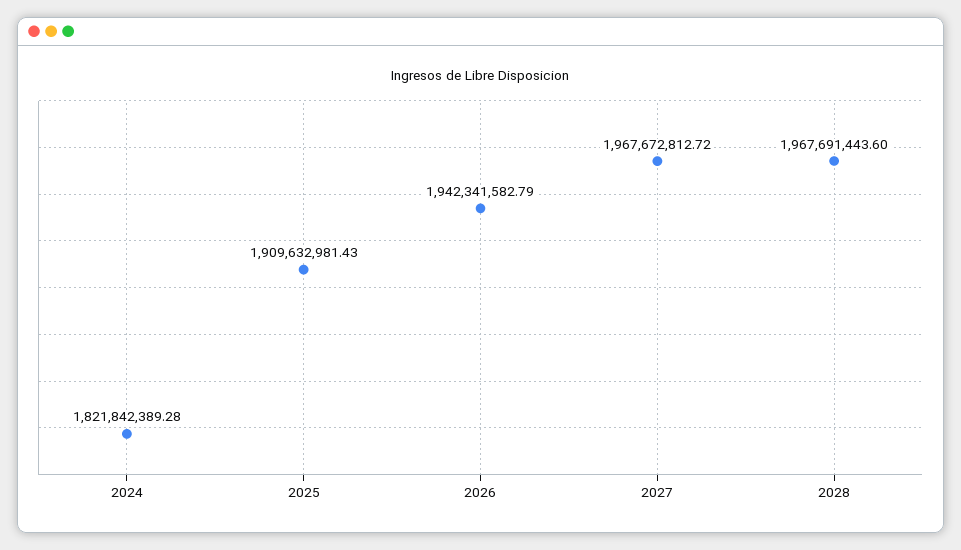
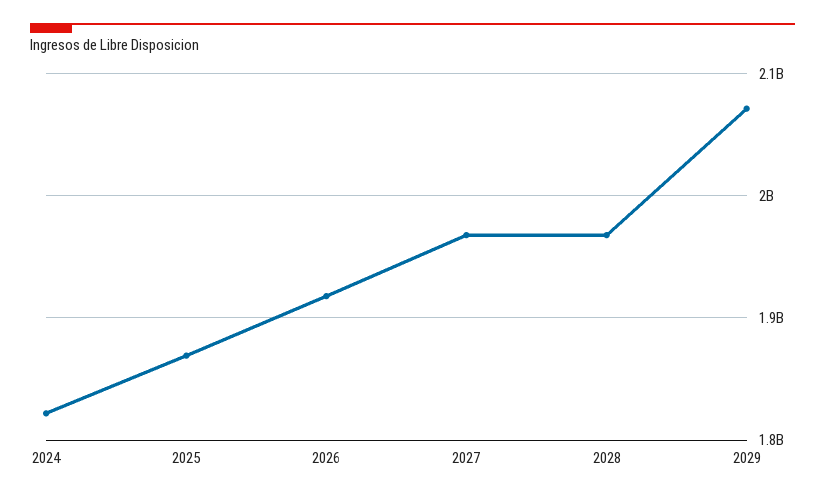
2025: 1909632981.43 -> 1870000000
2026: 1942341582.79 -> 1920000000
2029: none -> 2070000000

